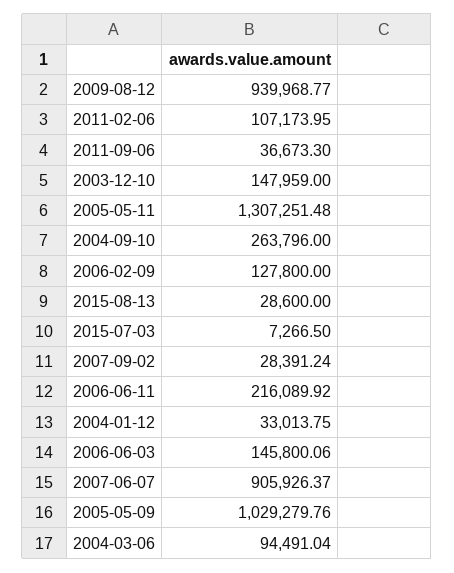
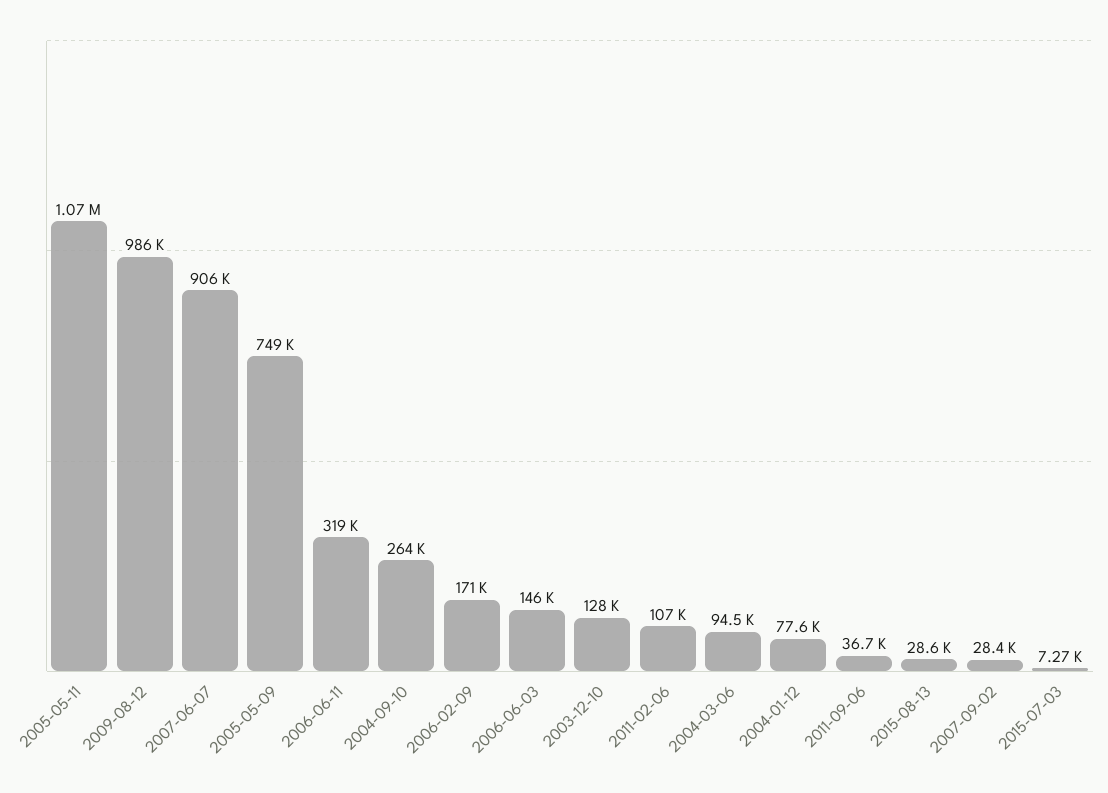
2009-08-12: 939968.77 -> 986000
2003-12-10: 147959 -> 128000
2005-05-11: 1307251.48 -> 1070000
2006-02-09: 127800 -> 171000
2006-06-11: 216089.92 -> 319000
2004-01-12: 33013.75 -> 77600
2005-05-09: 1029279.76 -> 749000

